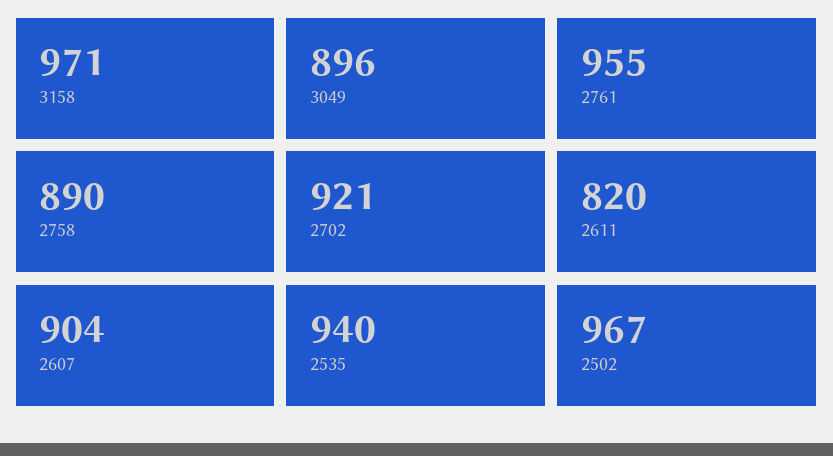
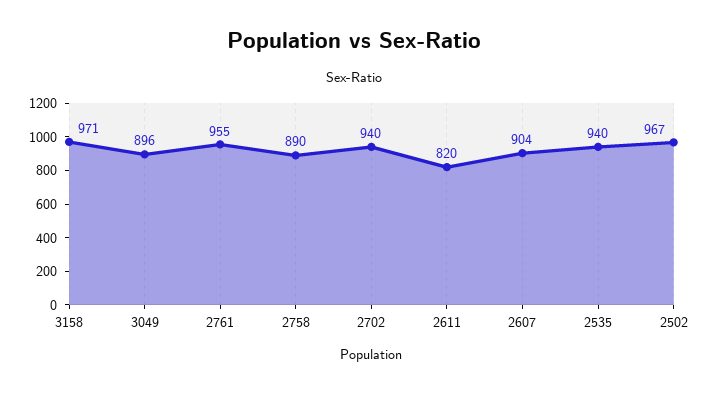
2702: 921 -> 940

